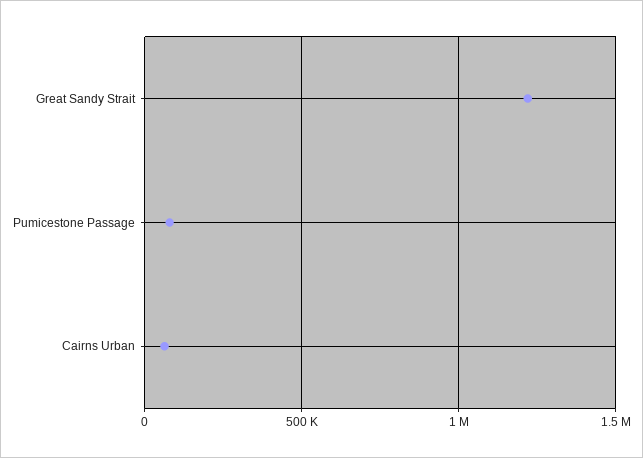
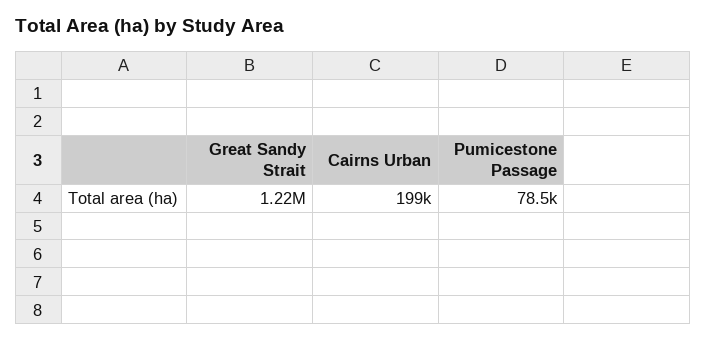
Cairns Urban: 50000 -> 199000

